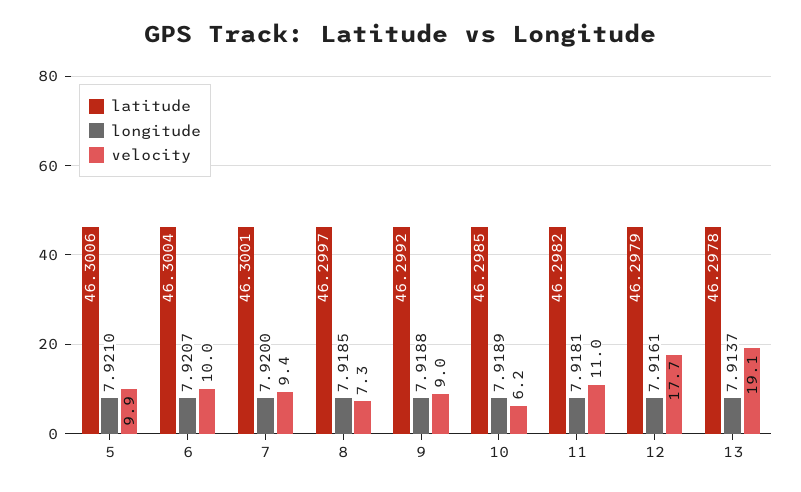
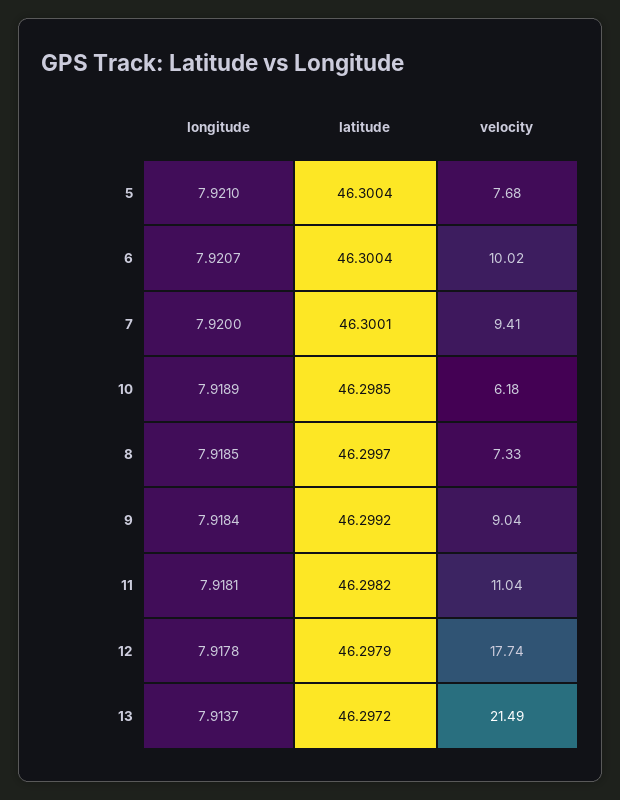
latitude, 5: 46.3006 -> 46.3004
velocity, 5: 9.9 -> 7.68
longitude, 9: 7.9188 -> 7.9184
longitude, 12: 7.9161 -> 7.9178
latitude, 13: 46.2978 -> 46.2972
velocity, 13: 19.1 -> 21.49

